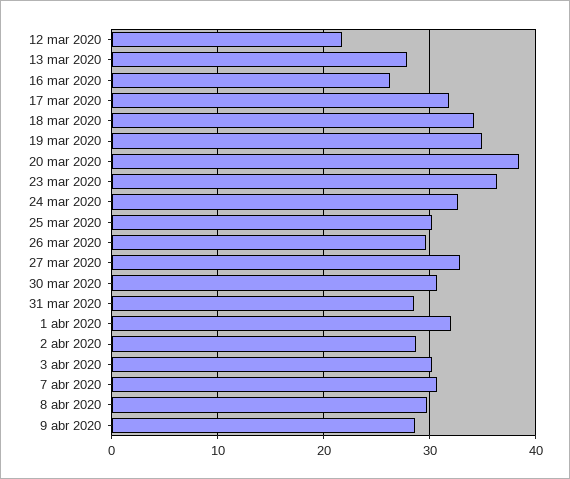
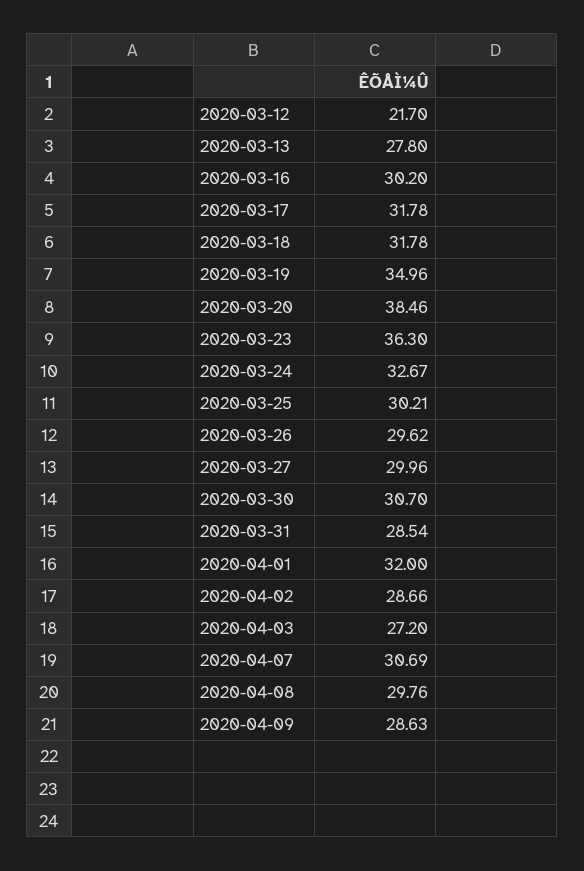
16 mar 2020: 26 -> 30.2
18 mar 2020: 34 -> 31.78
27 mar 2020: 33 -> 29.96
3 abr 2020: 30 -> 27.2

